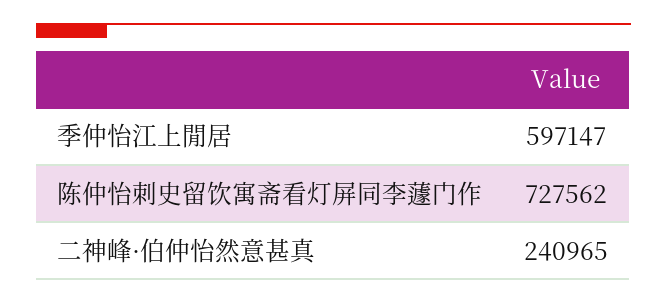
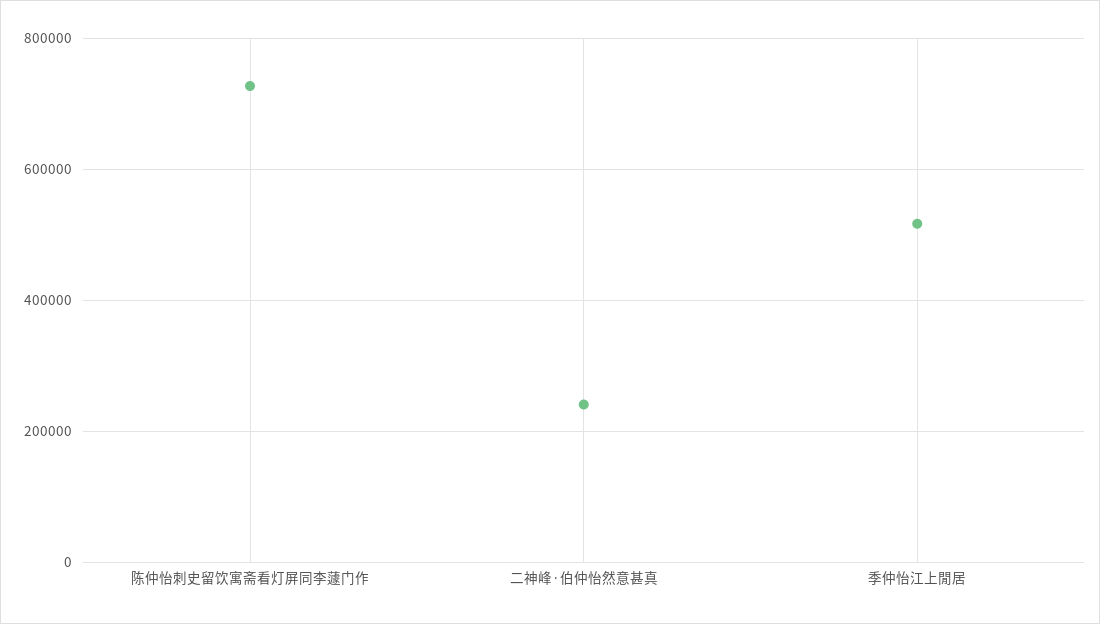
季仲怡江上閒居: 597147 -> 520000

